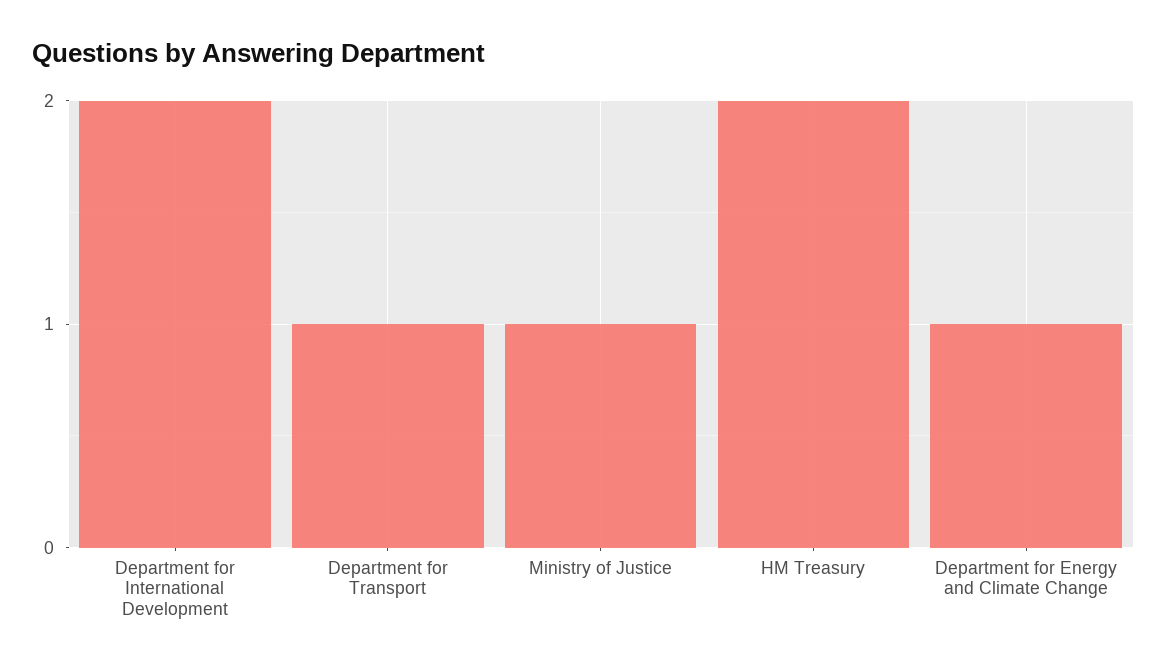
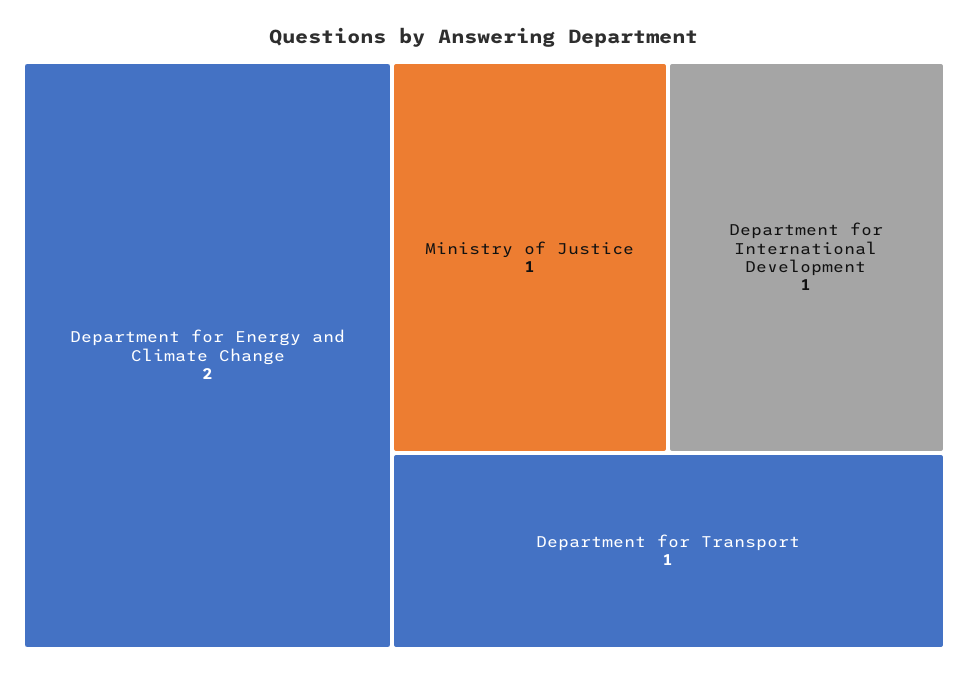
Department for International Development: 2 -> 1
HM Treasury: 2 -> none
Department for Energy and Climate Change: 1 -> 2

